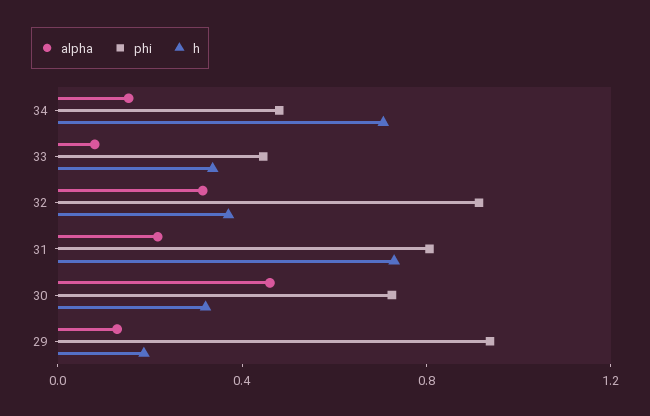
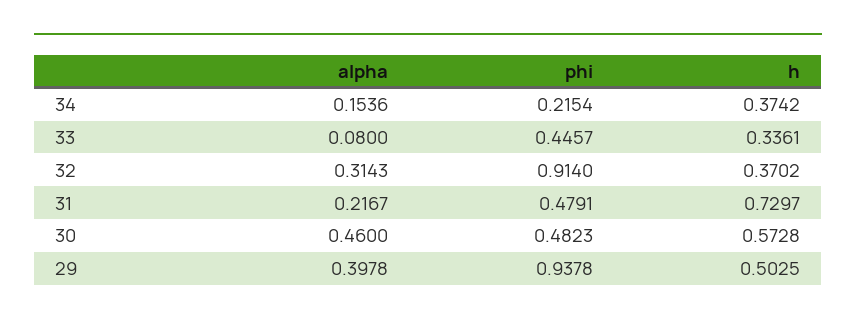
phi, 34: 0.5 -> 0.2154
h, 34: 0.7 -> 0.3742
phi, 31: 0.8 -> 0.4791
phi, 30: 0.7 -> 0.4823
h, 30: 0.3 -> 0.5728
alpha, 29: 0.1 -> 0.3978
h, 29: 0.2 -> 0.5025

